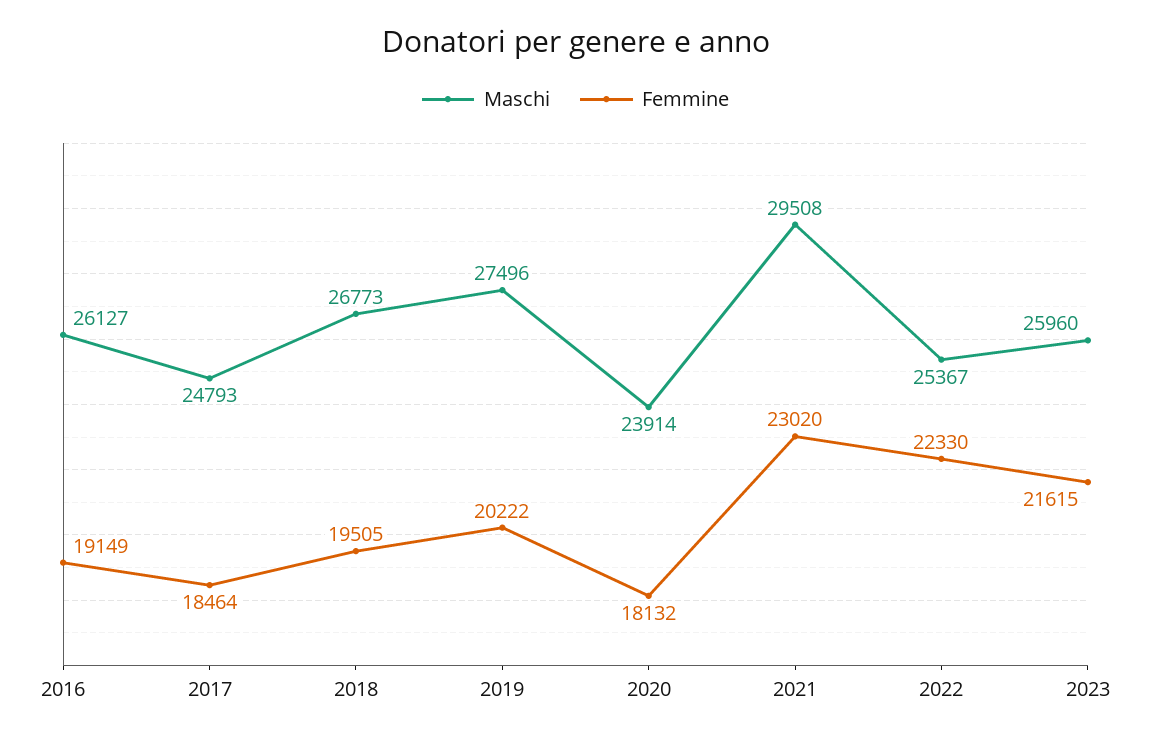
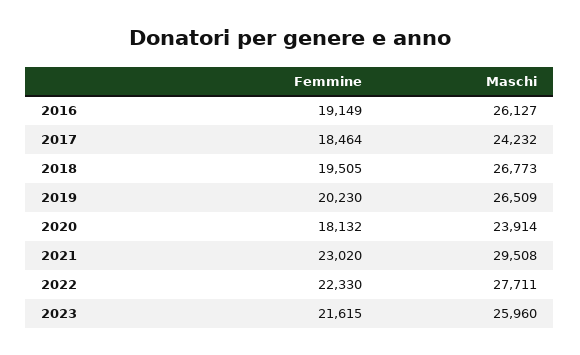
Maschi, 2017: 24793 -> 24232
Maschi, 2019: 27496 -> 26509
Femmine, 2019: 20222 -> 20230
Maschi, 2022: 25367 -> 27711

